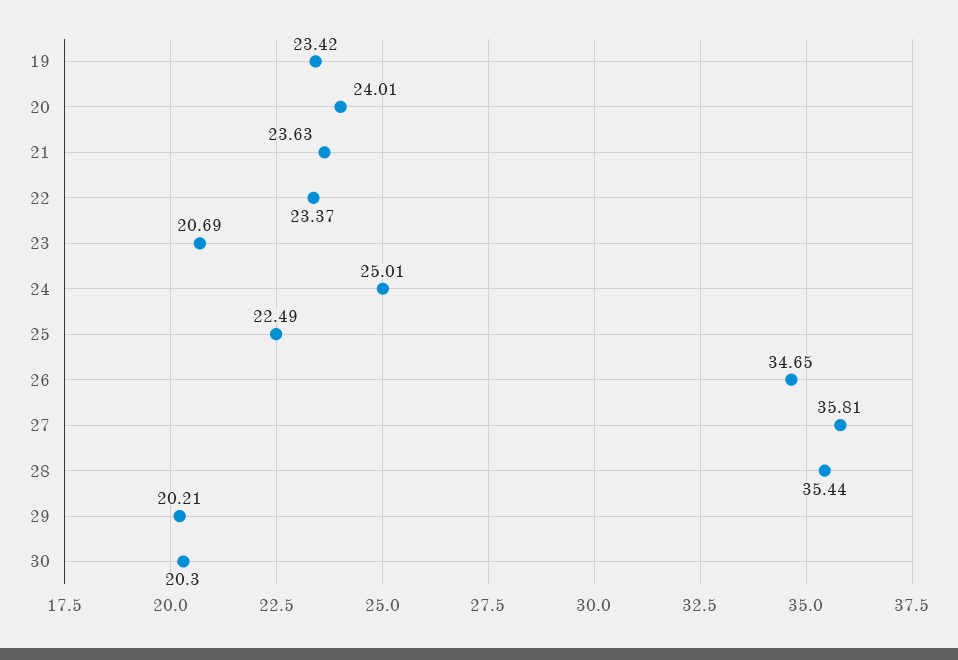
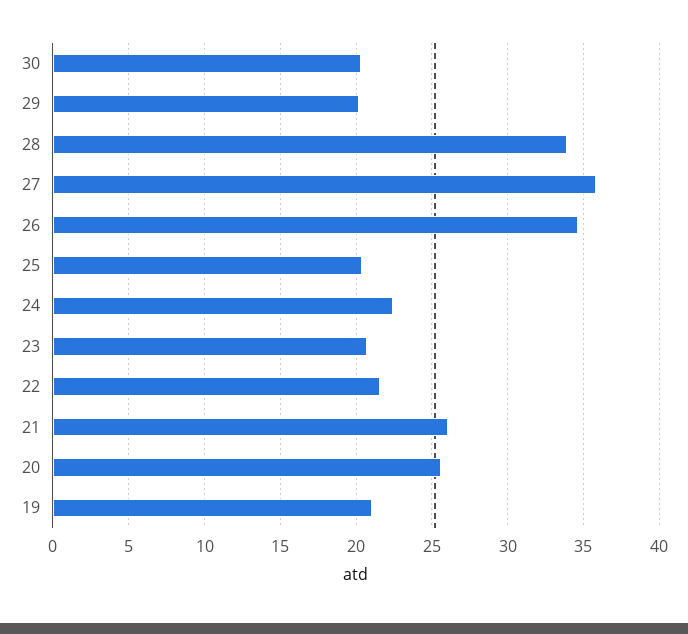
19: 23.42 -> 21
20: 24.01 -> 25.5
21: 23.63 -> 26
22: 23.37 -> 21.5
24: 25.01 -> 22.5
25: 22.49 -> 20.5
28: 35.44 -> 34

